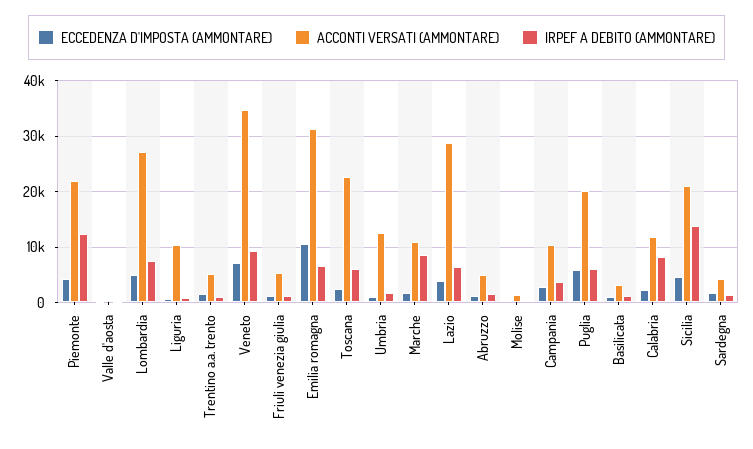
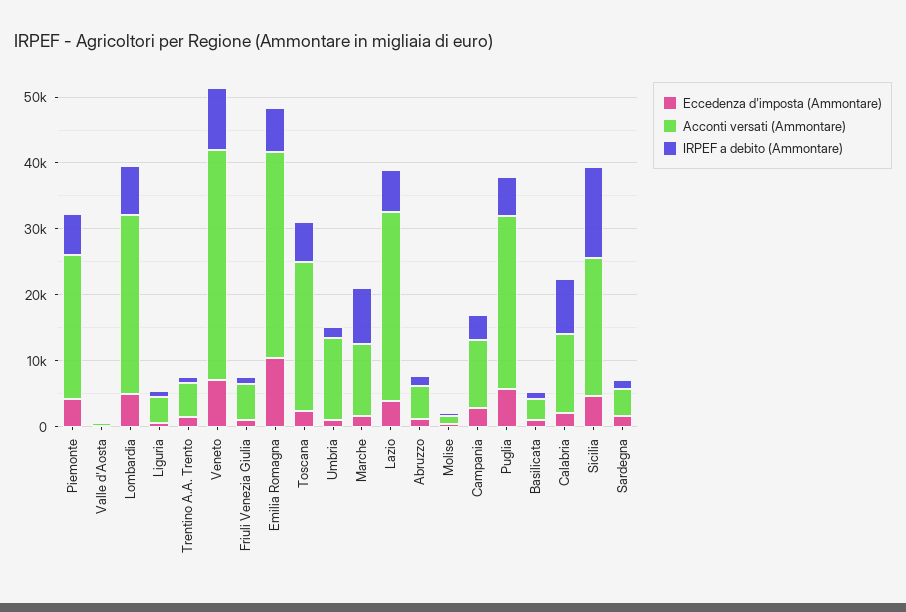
IRPEF A DEBITO (AMMONTARE), Piemonte: 12000 -> 6000
ACCONTI VERSATI (AMMONTARE), Liguria: 10000 -> 4000
ACCONTI VERSATI (AMMONTARE), Puglia: 20000 -> 26000

